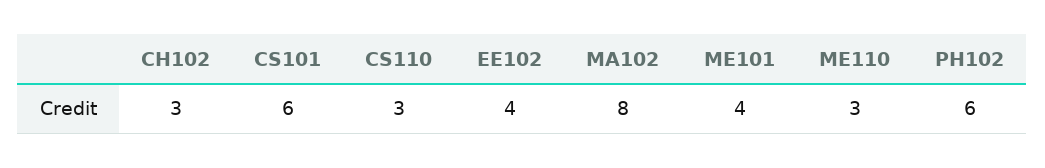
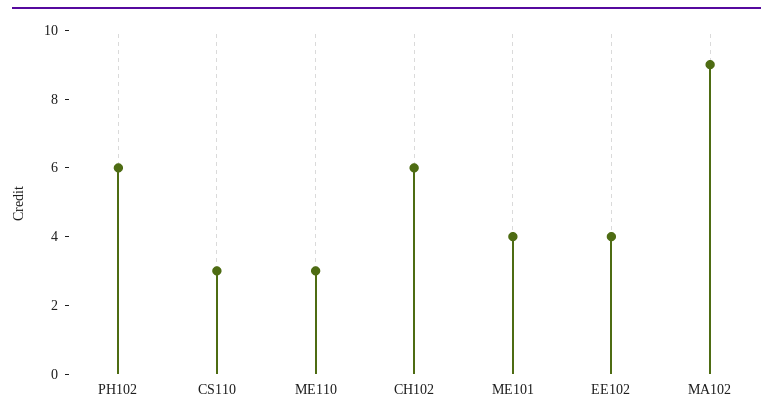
CH102: 3 -> 6
CS101: 6 -> none
MA102: 8 -> 9

